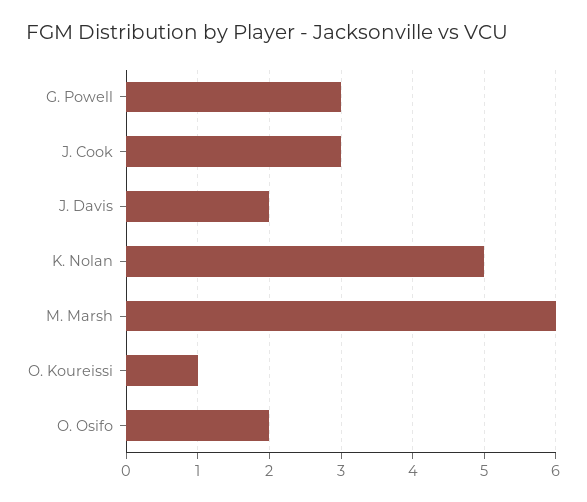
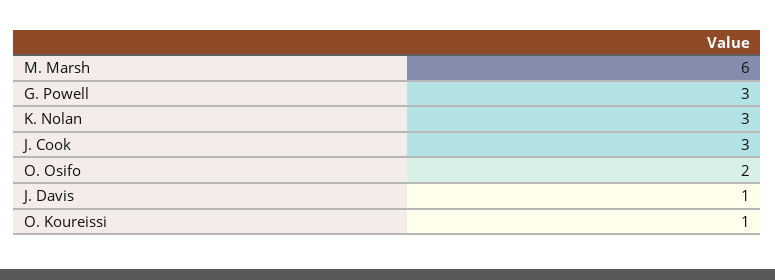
J. Davis: 2 -> 1
K. Nolan: 5 -> 3

